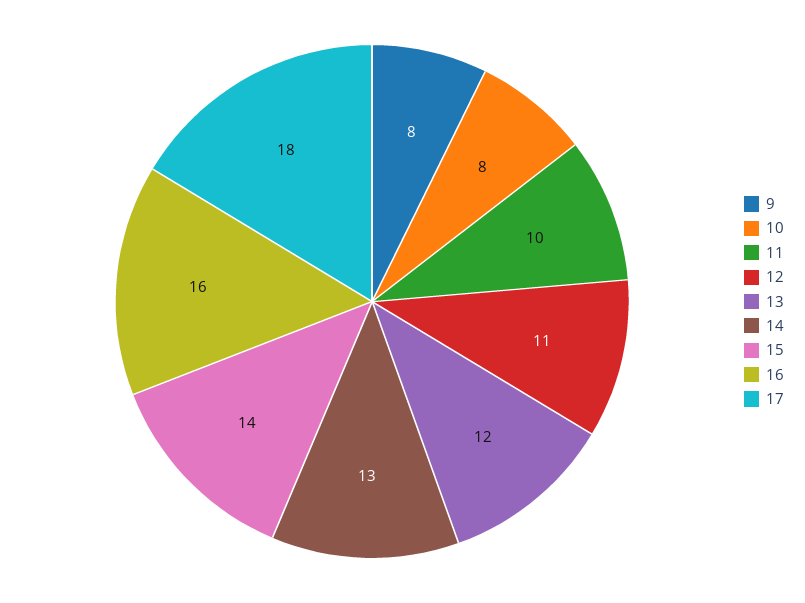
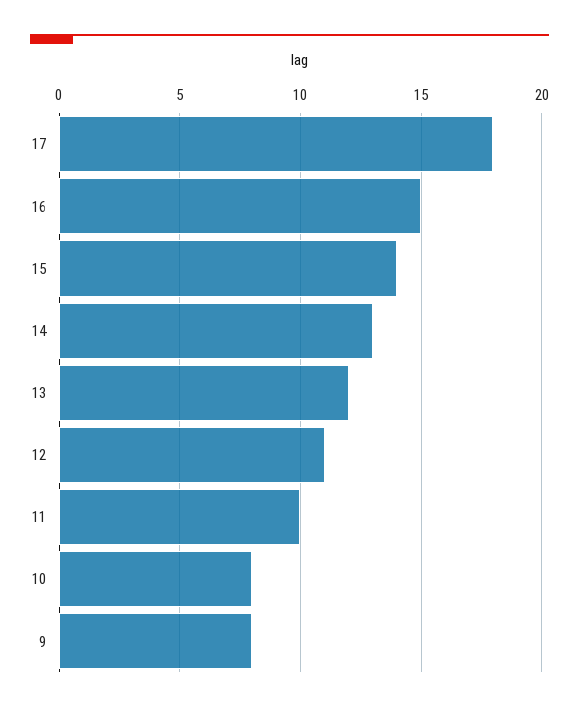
16: 16 -> 15

